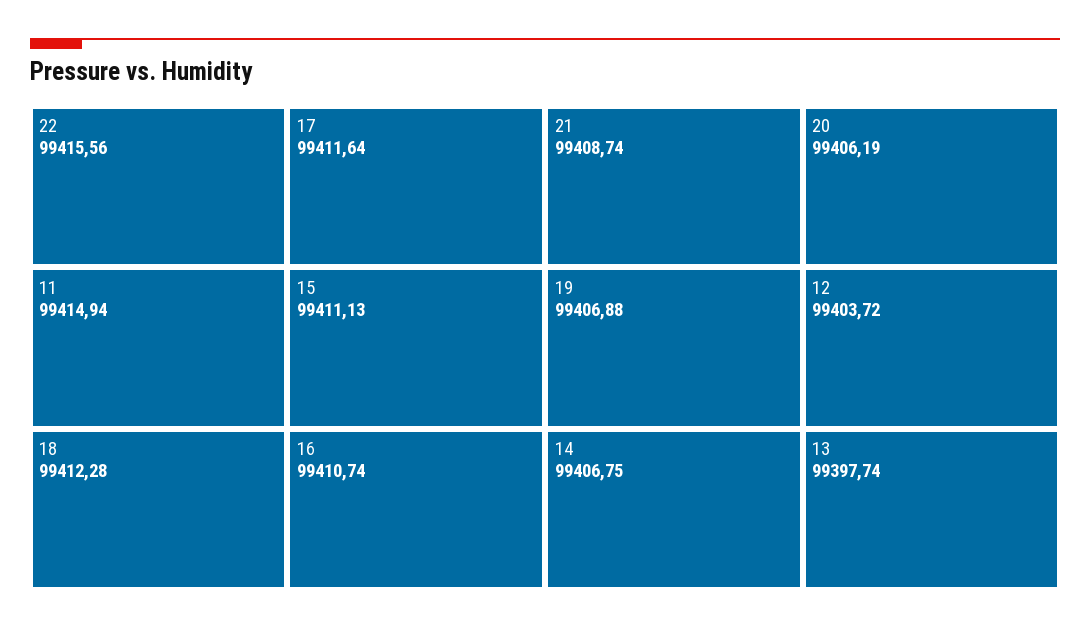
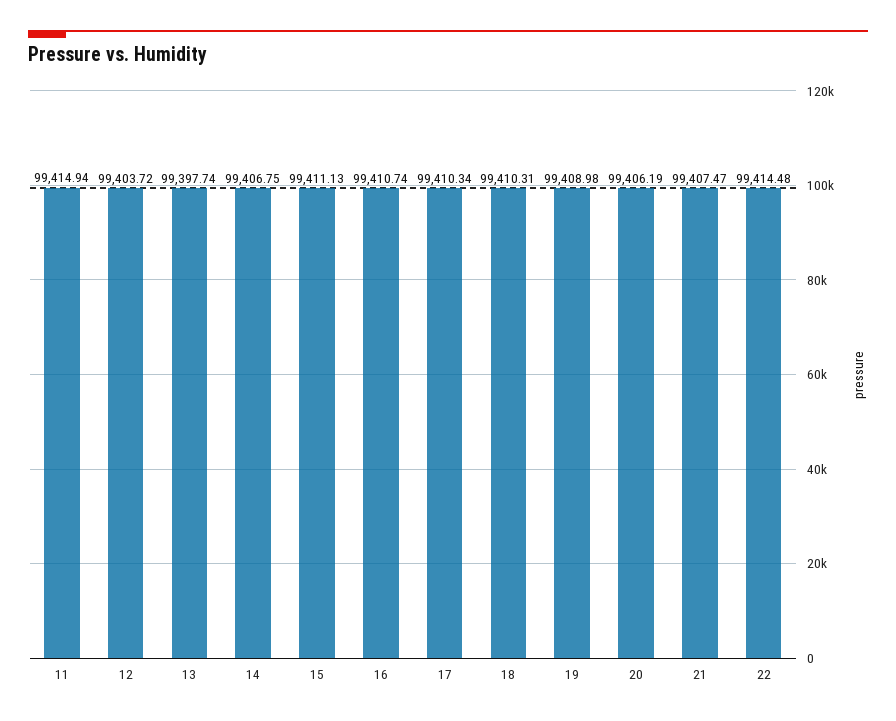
22: 99415.56 -> 99414.48
18: 99412.28 -> 99410.31
17: 99411.64 -> 99410.34
21: 99408.74 -> 99407.47
19: 99406.88 -> 99408.98

